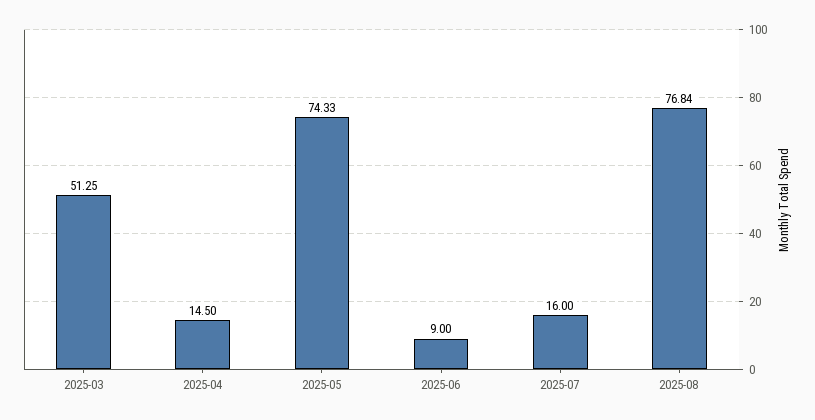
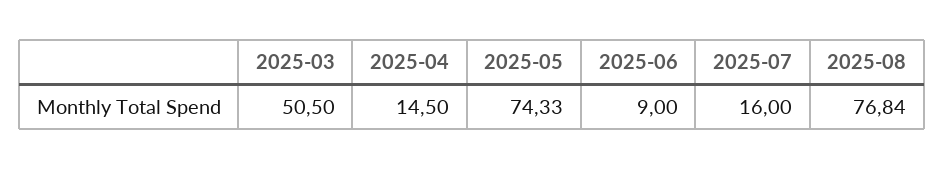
2025-03: 51.25 -> 50.5

